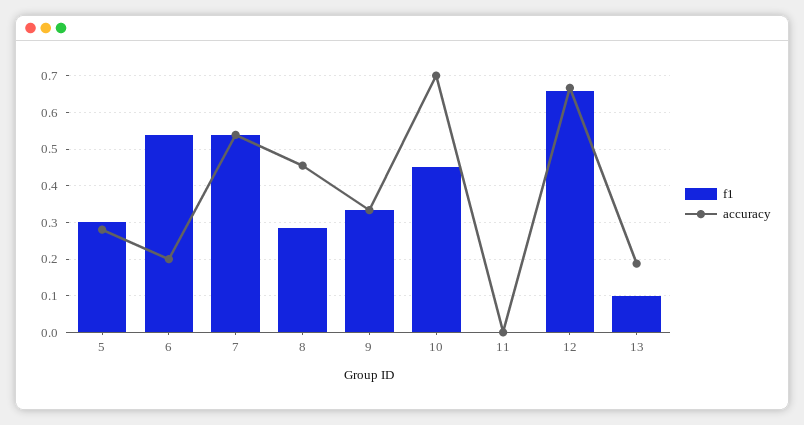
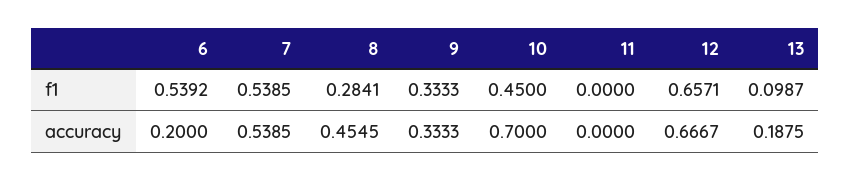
f1, 5: 0.3 -> none
accuracy, 5: 0.28 -> none

